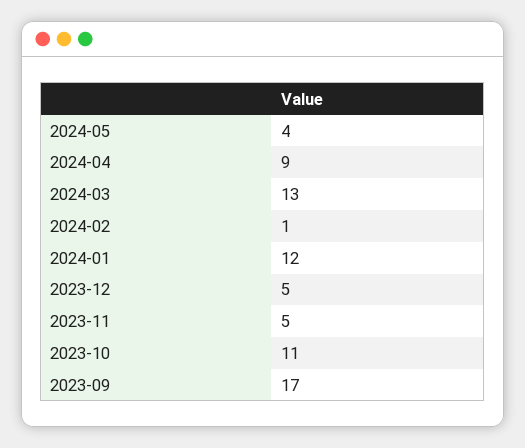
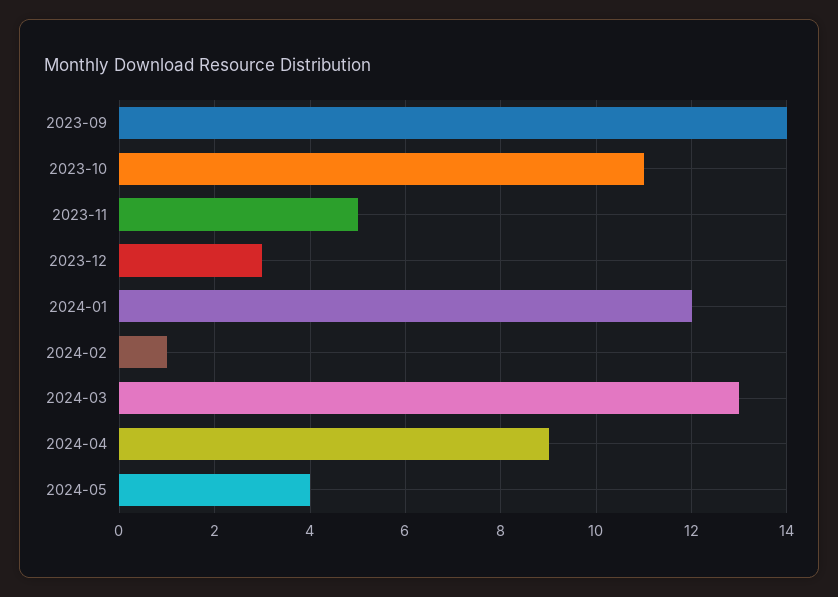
2023-12: 5 -> 3
2023-09: 17 -> 14

